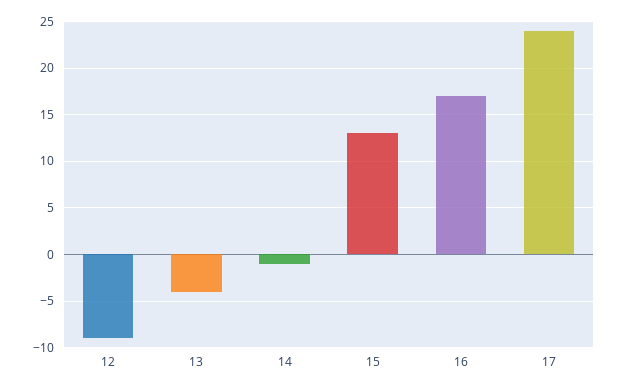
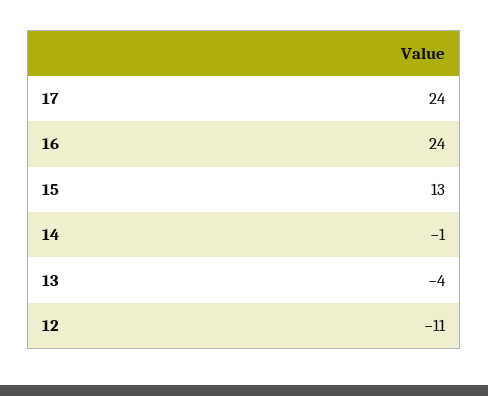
12: -9 -> -11
16: 17 -> 24

